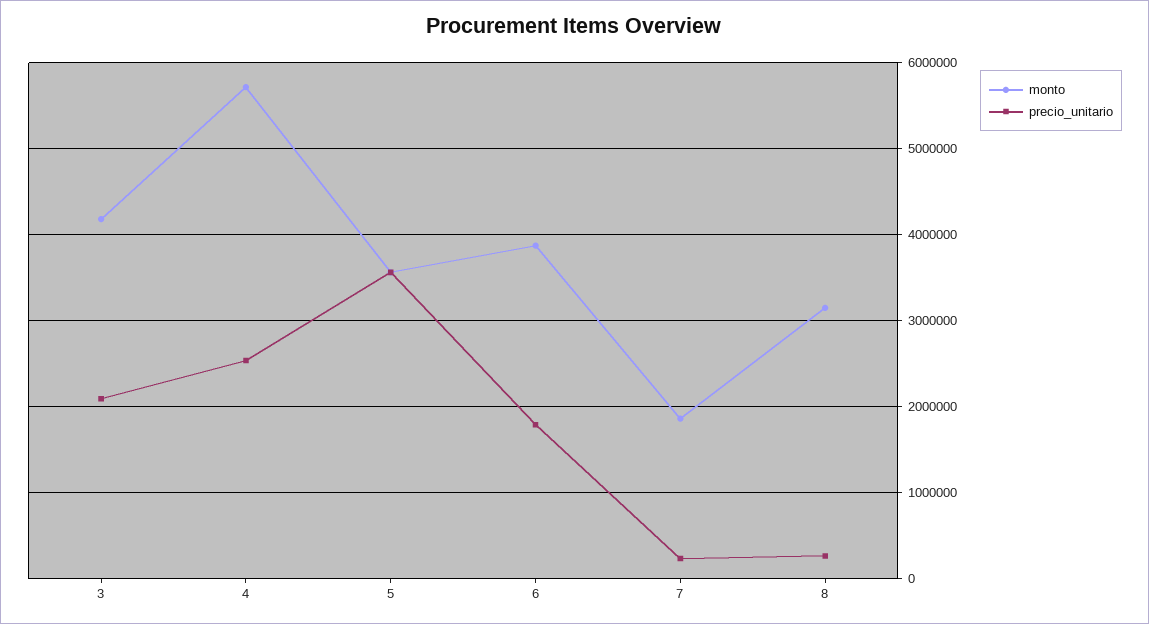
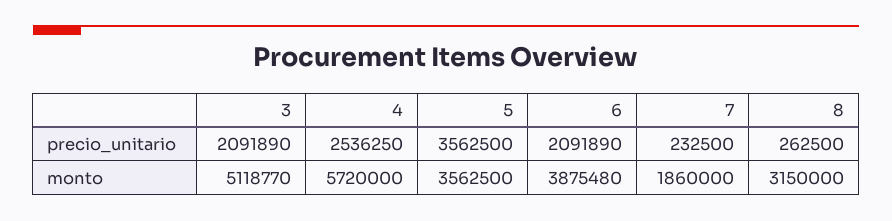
monto, 3: 4200000 -> 5118770
precio_unitario, 6: 1800000 -> 2091890

